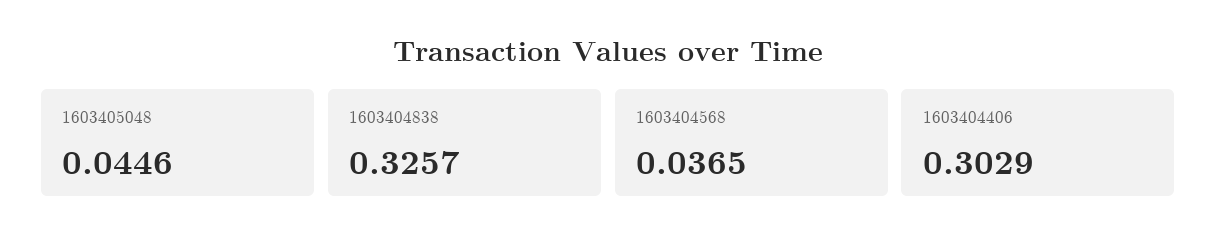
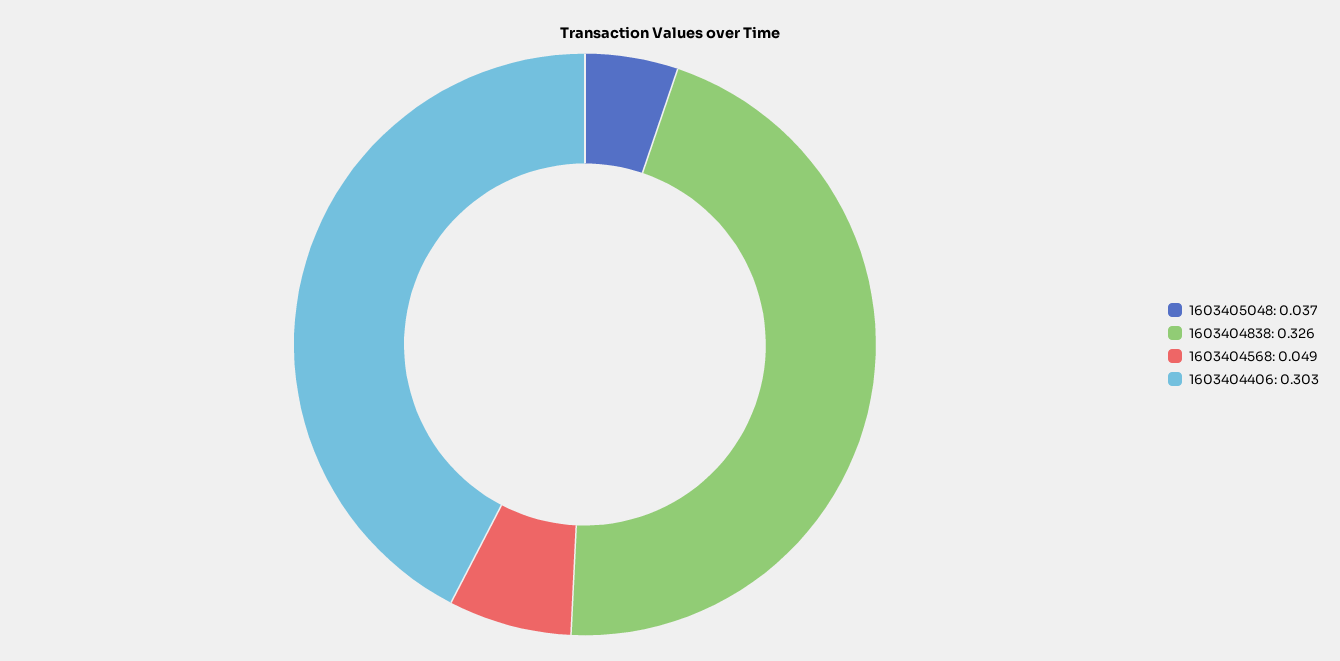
1603405048: 0.0446 -> 0.037
1603404568: 0.0365 -> 0.049

